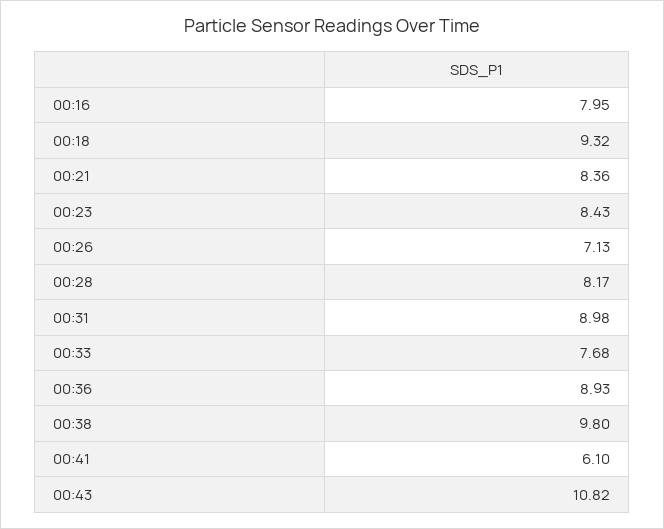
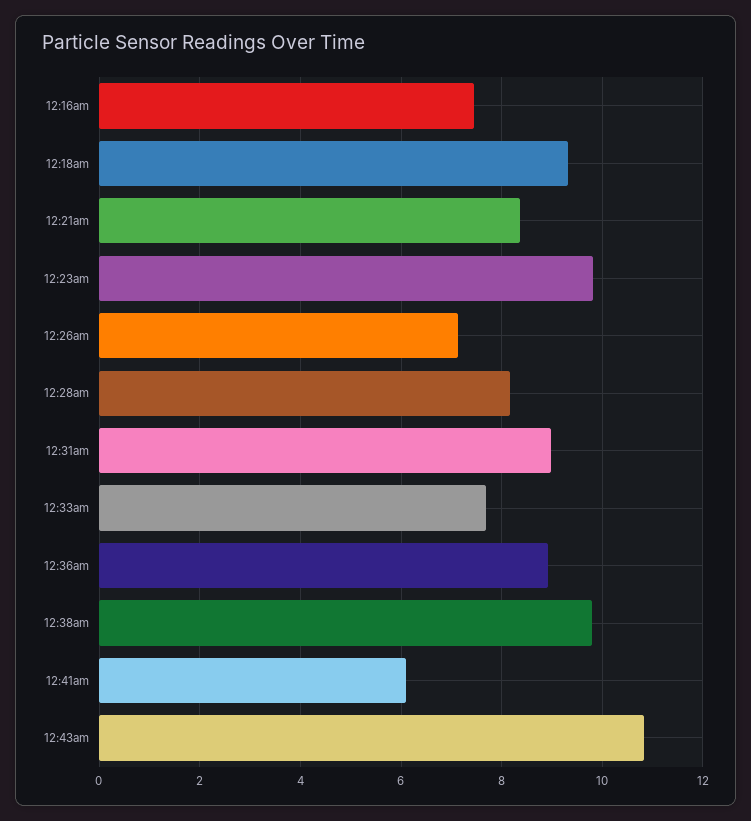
00:16: 7.95 -> 7.4
00:23: 8.43 -> 9.8

